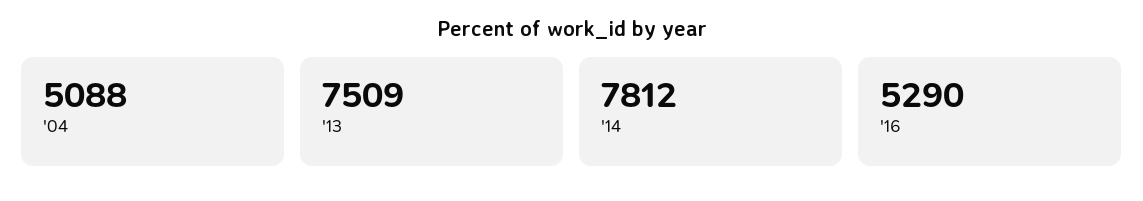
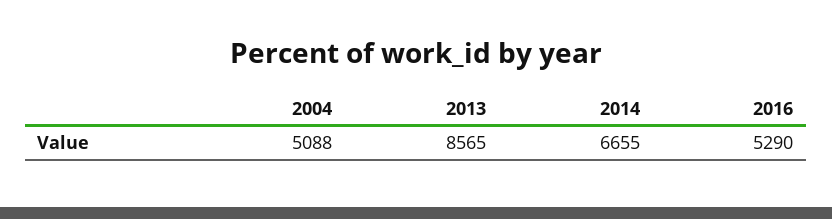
'13: 7509 -> 8565
'14: 7812 -> 6655

